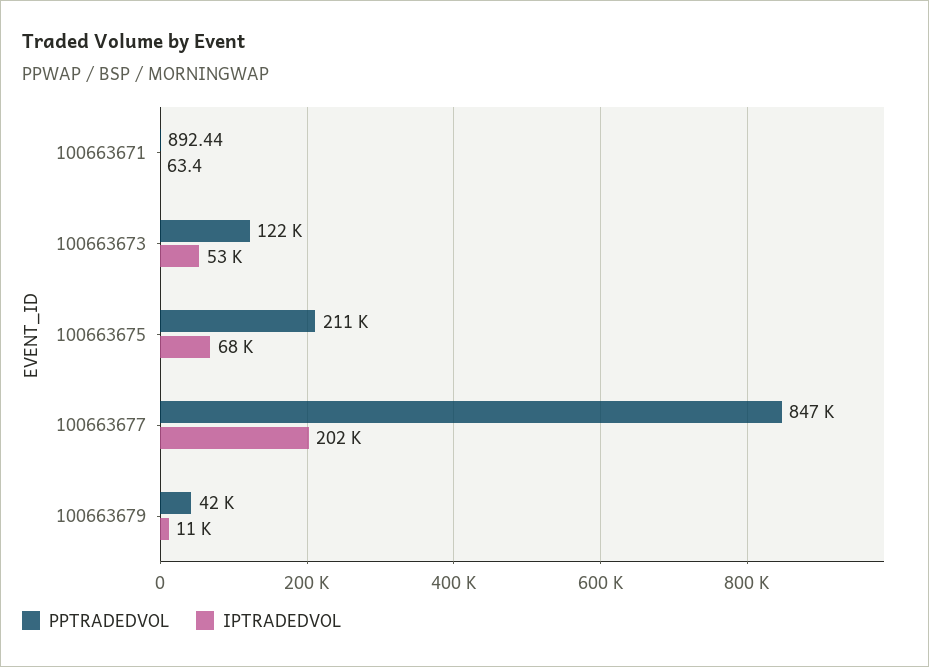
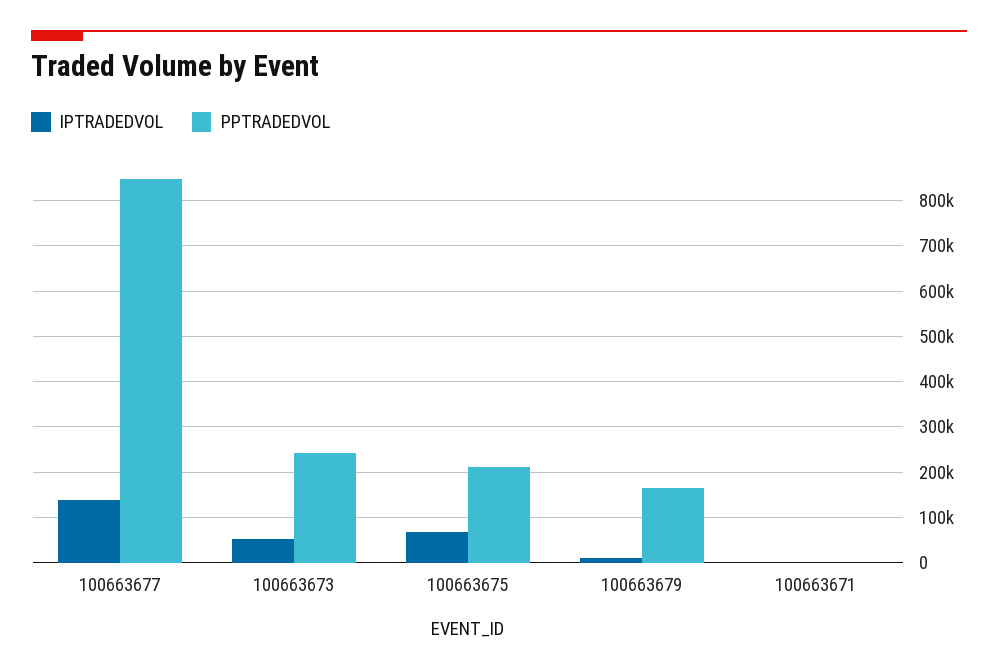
PPTRADEDVOL, 100663673: 122000 -> 240000
IPTRADEDVOL, 100663677: 202000 -> 140000
PPTRADEDVOL, 100663679: 42000 -> 160000

